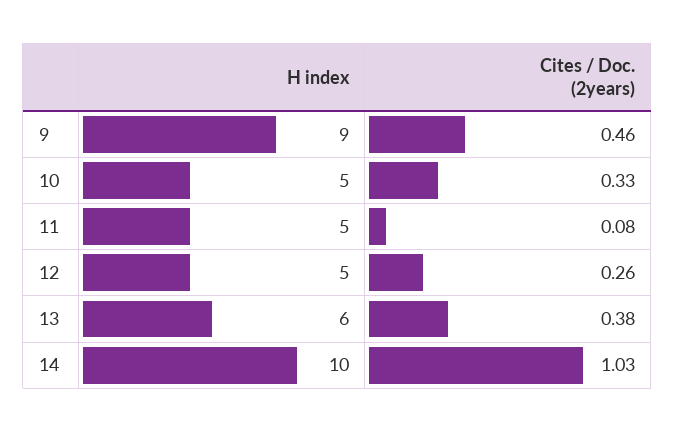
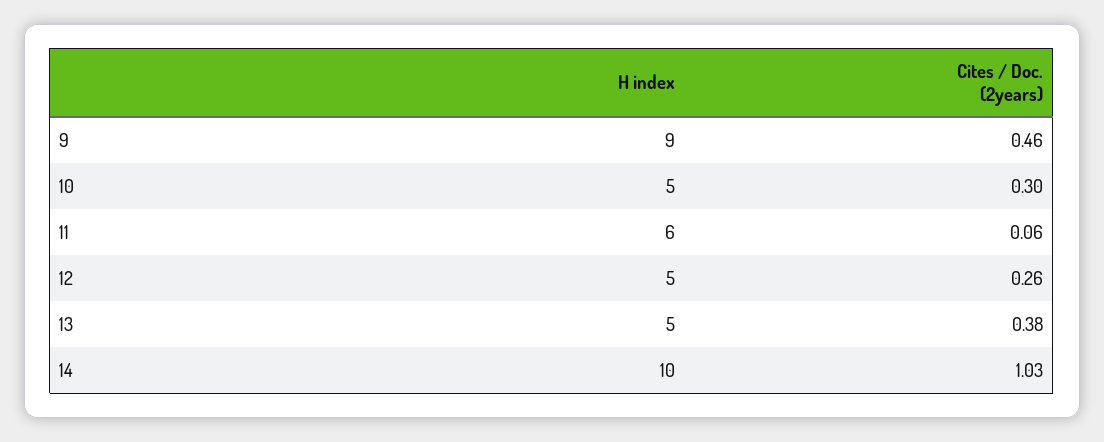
Cites / Doc. (2years), 10: 0.33 -> 0.3
H index, 11: 5 -> 6
Cites / Doc. (2years), 11: 0.08 -> 0.06
H index, 13: 6 -> 5

